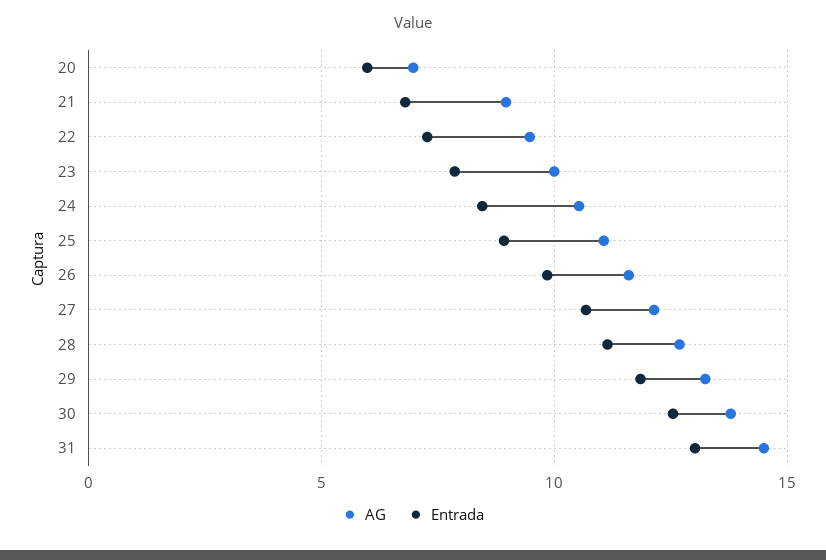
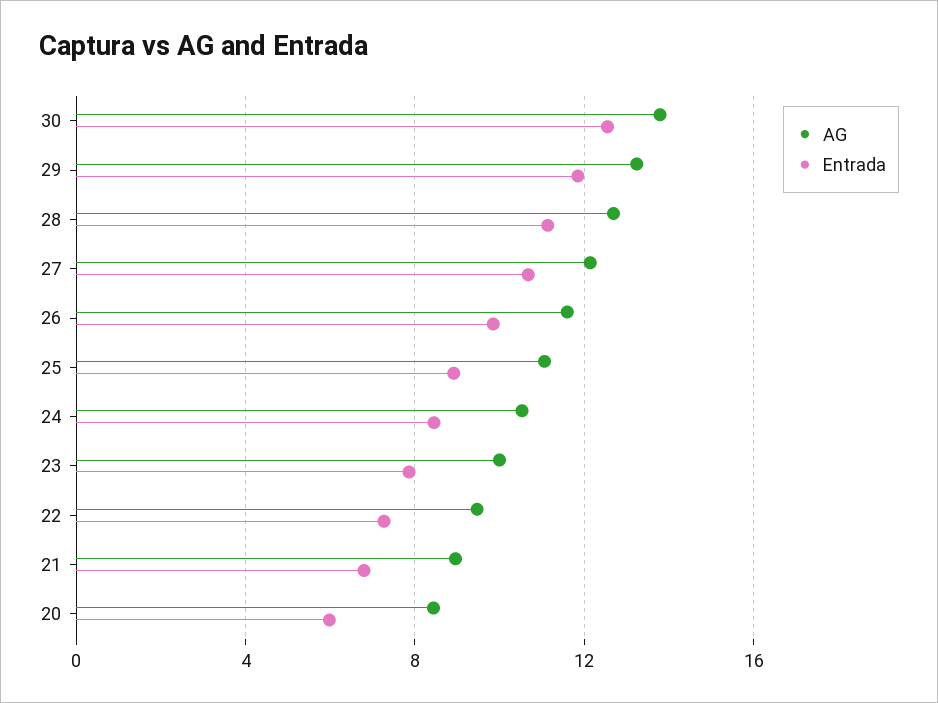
AG, 20: 7 -> 8.5
AG, 31: 14.5 -> none
Entrada, 31: 13 -> none

